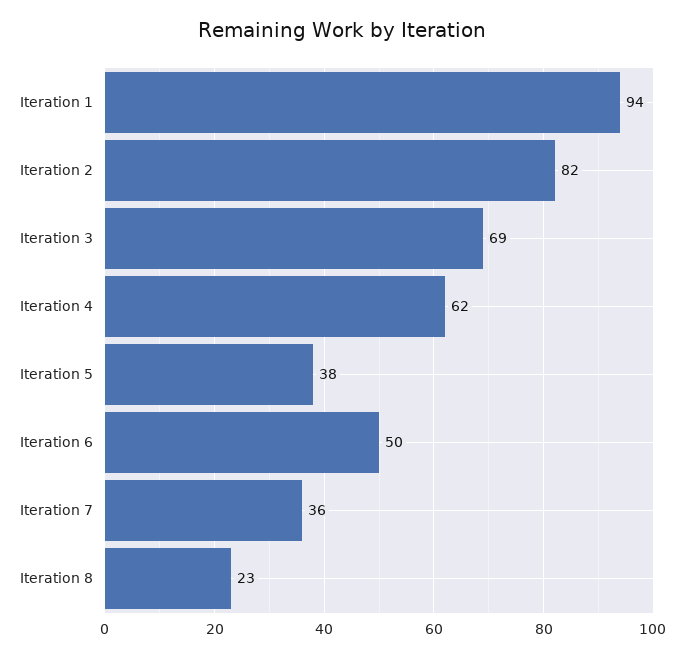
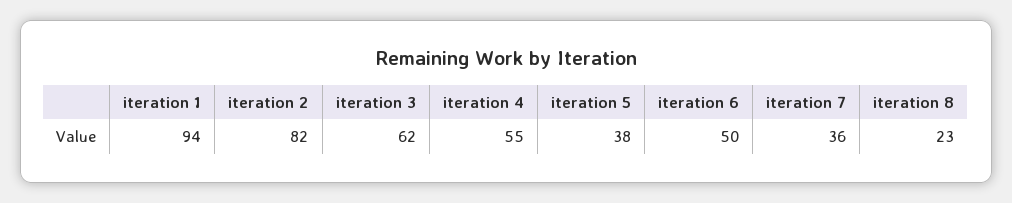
Iteration 3: 69 -> 62
Iteration 4: 62 -> 55

